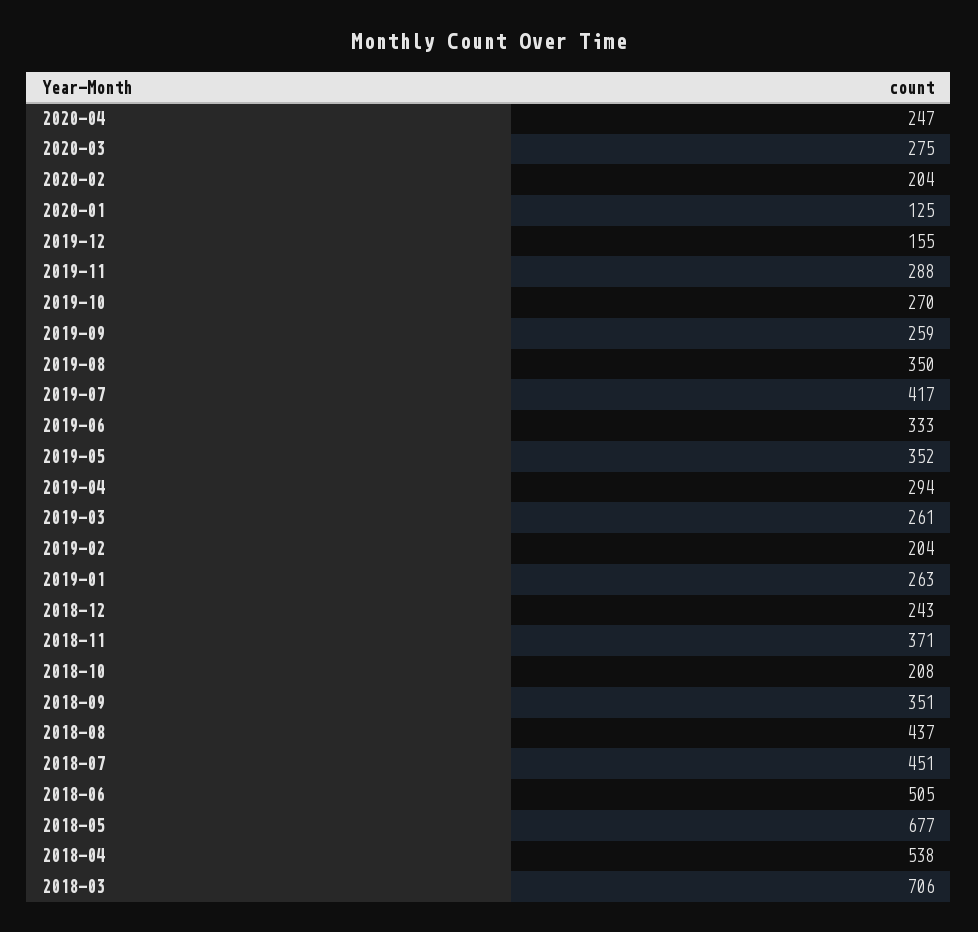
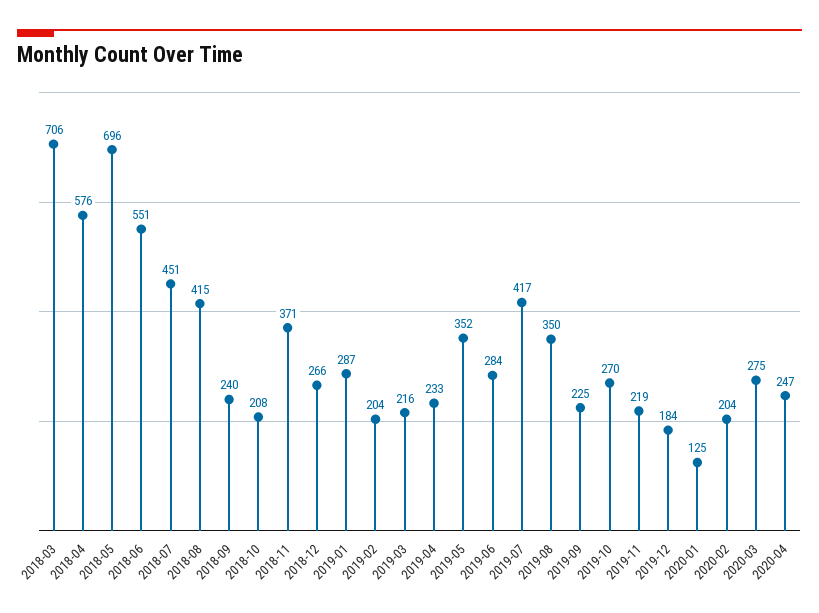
2019-12: 155 -> 184
2019-11: 288 -> 219
2019-09: 259 -> 225
2019-06: 333 -> 284
2019-04: 294 -> 233
2019-03: 261 -> 216
2019-01: 263 -> 287
2018-12: 243 -> 266
2018-09: 351 -> 240
2018-08: 437 -> 415
2018-06: 505 -> 551
2018-05: 677 -> 696
2018-04: 538 -> 576

